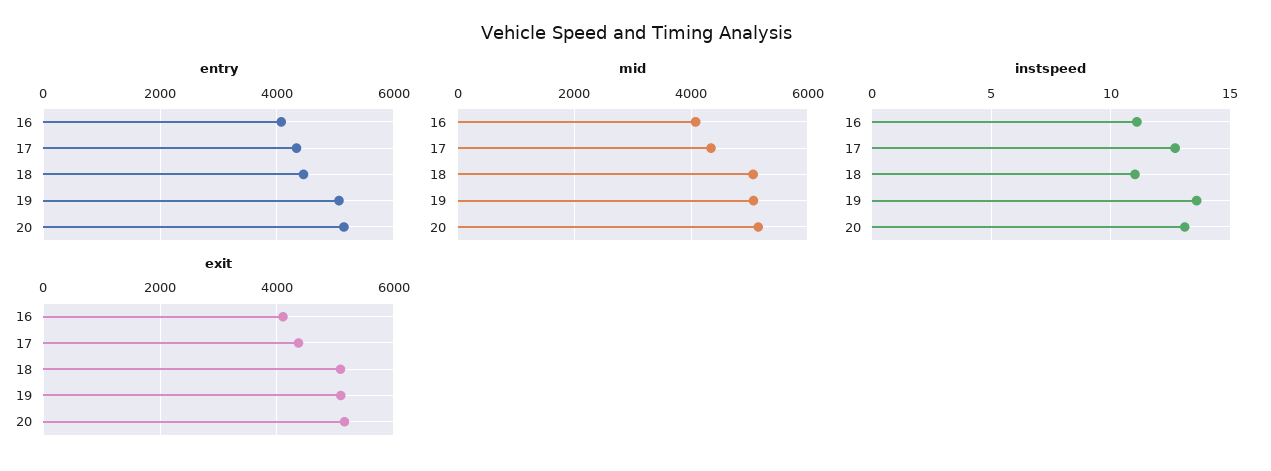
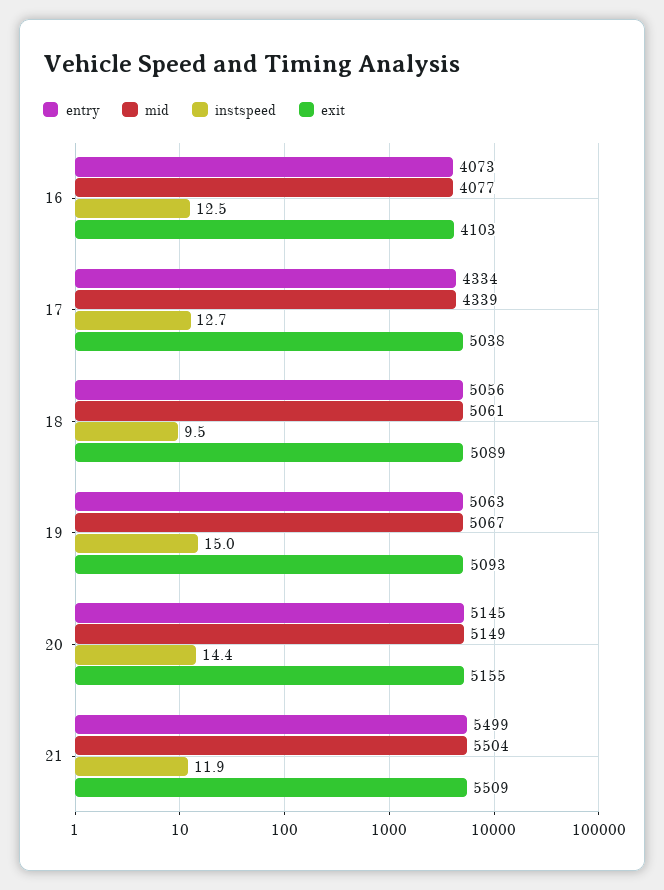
entry, 18: 4400 -> 5056
instspeed, 16: 11 -> 12.5
instspeed, 18: 11 -> 9.5
instspeed, 19: 13.5 -> 15
instspeed, 20: 13 -> 14.4
exit, 17: 4400 -> 5038
entry, 21: none -> 5499
mid, 21: none -> 5504
instspeed, 21: none -> 11.9
exit, 21: none -> 5509

